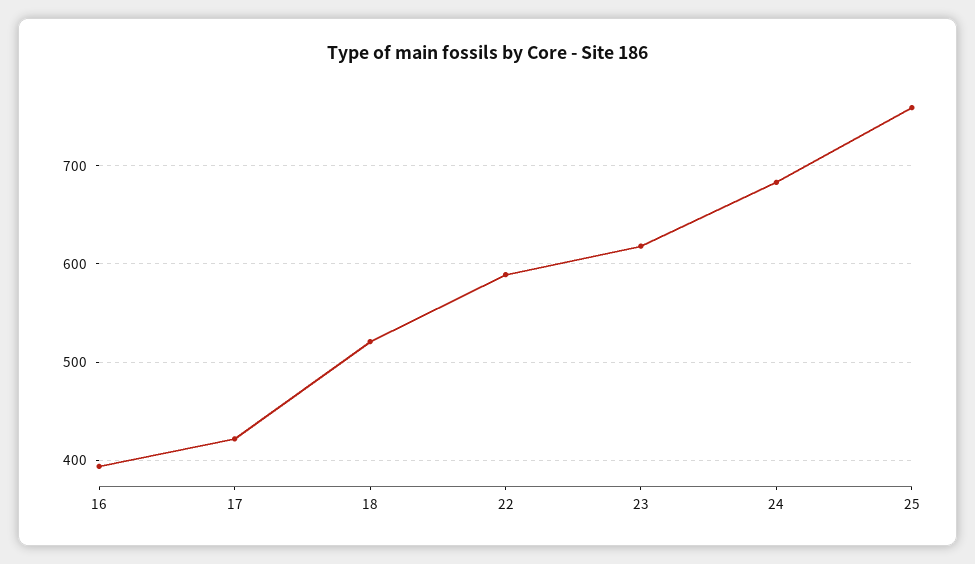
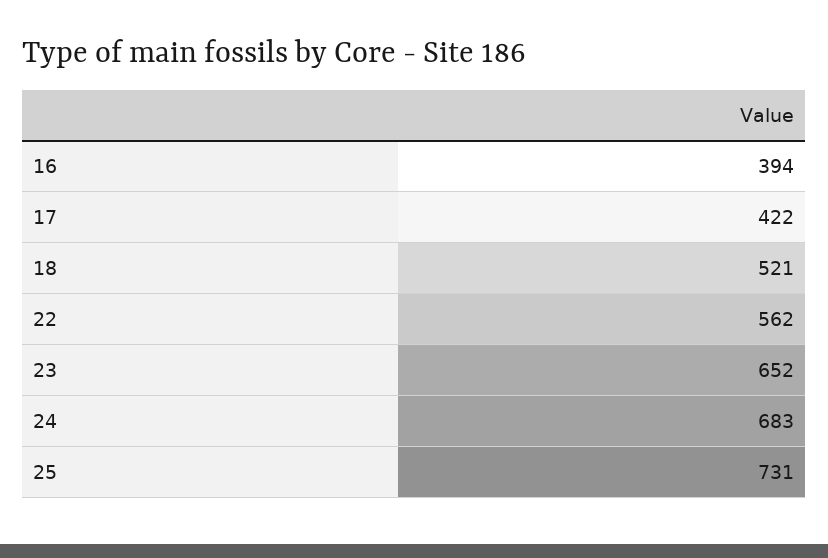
22: 590 -> 562
23: 620 -> 652
25: 760 -> 731

